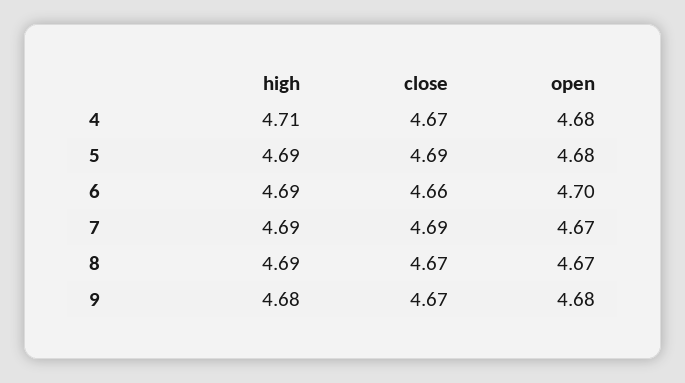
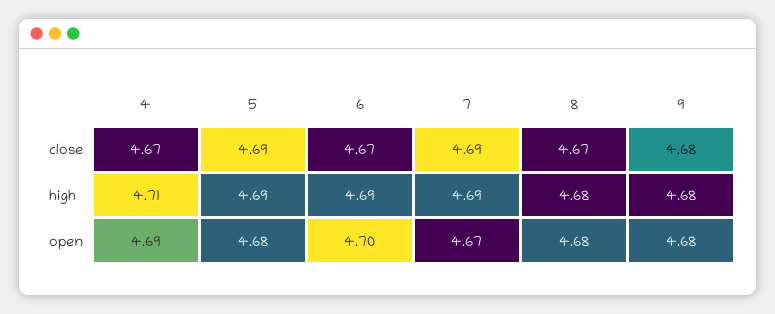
open, 4: 4.68 -> 4.69
close, 6: 4.66 -> 4.67
high, 8: 4.69 -> 4.68
open, 8: 4.67 -> 4.68
close, 9: 4.67 -> 4.68

